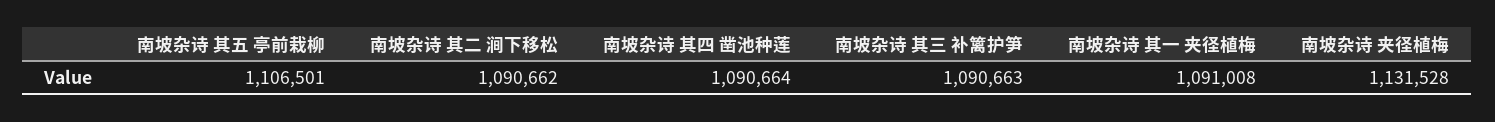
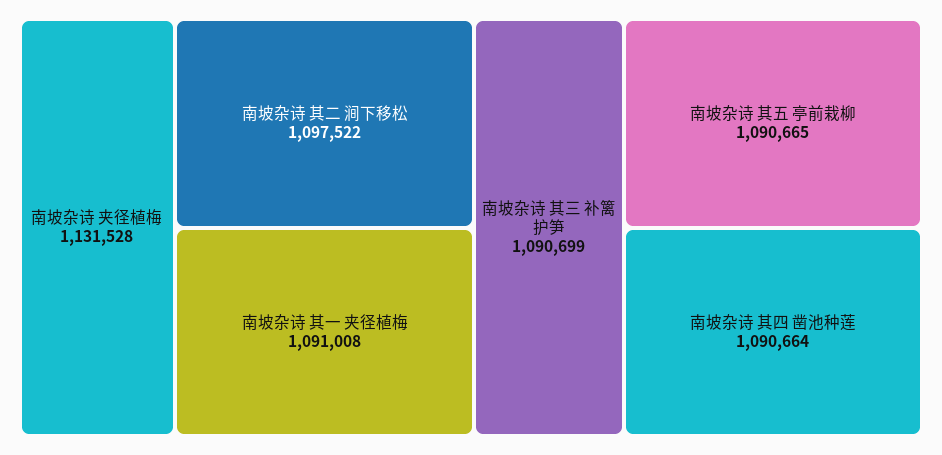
南坡杂诗 其五 亭前栽柳: 1106501 -> 1090665
南坡杂诗 其二 涧下移松: 1090662 -> 1097522
南坡杂诗 其三 补篱护笋: 1090663 -> 1090699

